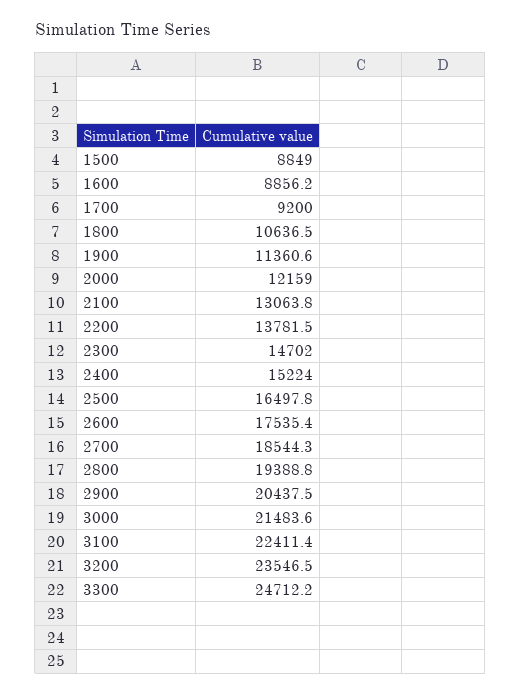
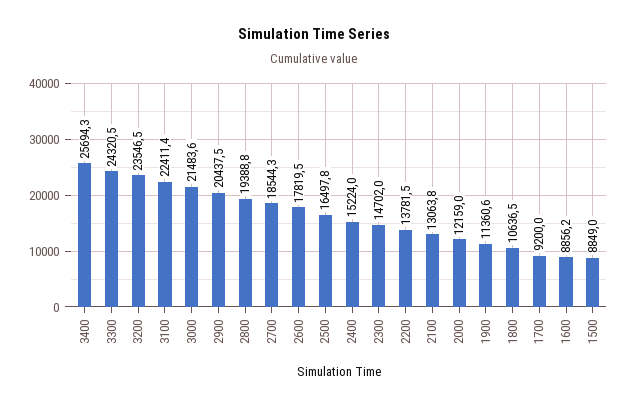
2600: 17535.4 -> 17819.5
3300: 24712.2 -> 24320.5
3400: none -> 25694.3

